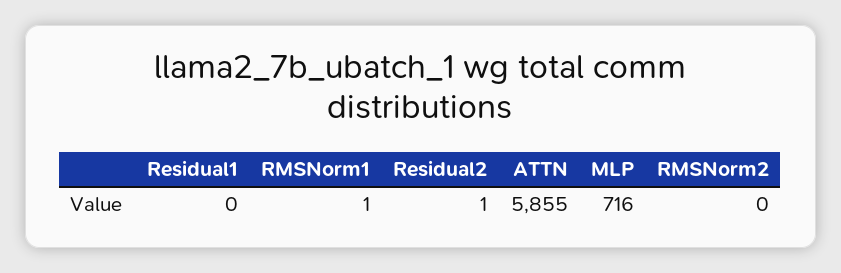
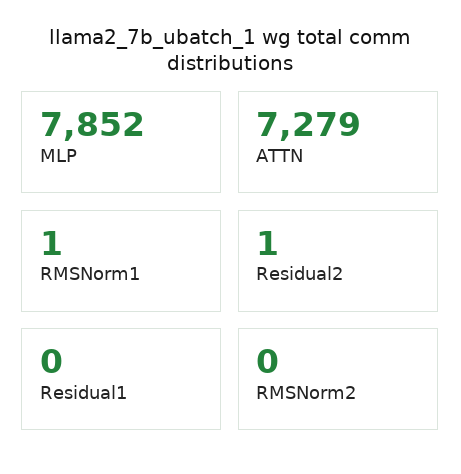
ATTN: 5855 -> 7279
MLP: 716 -> 7852

